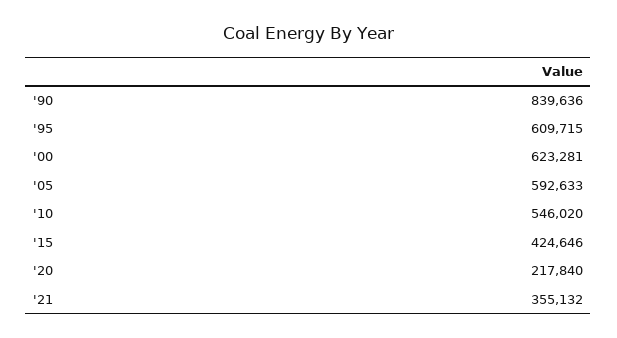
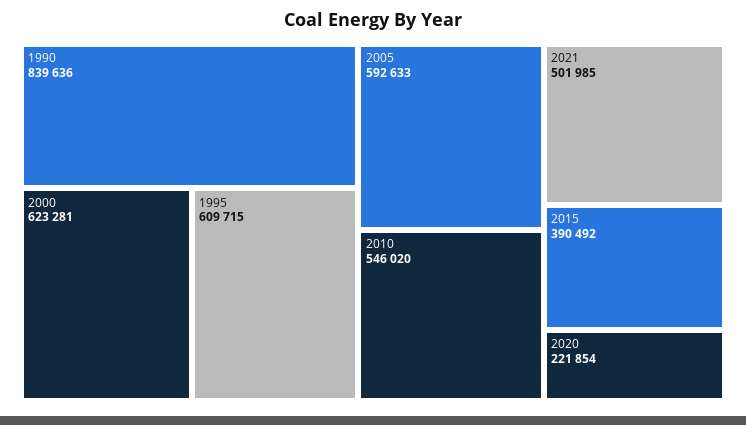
'15: 424646 -> 390492
'20: 217840 -> 221854
'21: 355132 -> 501985

